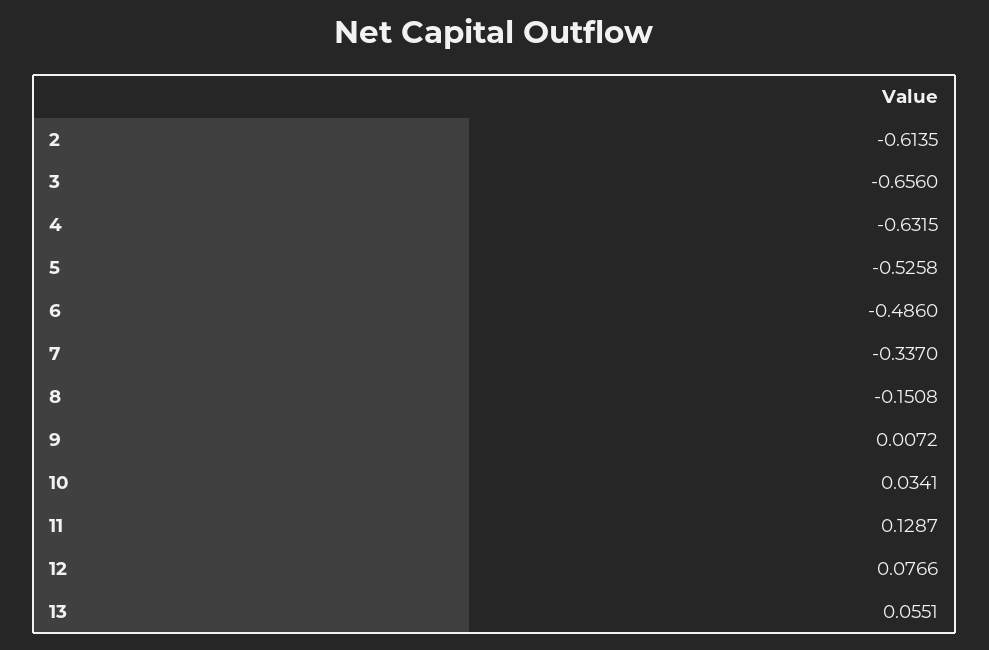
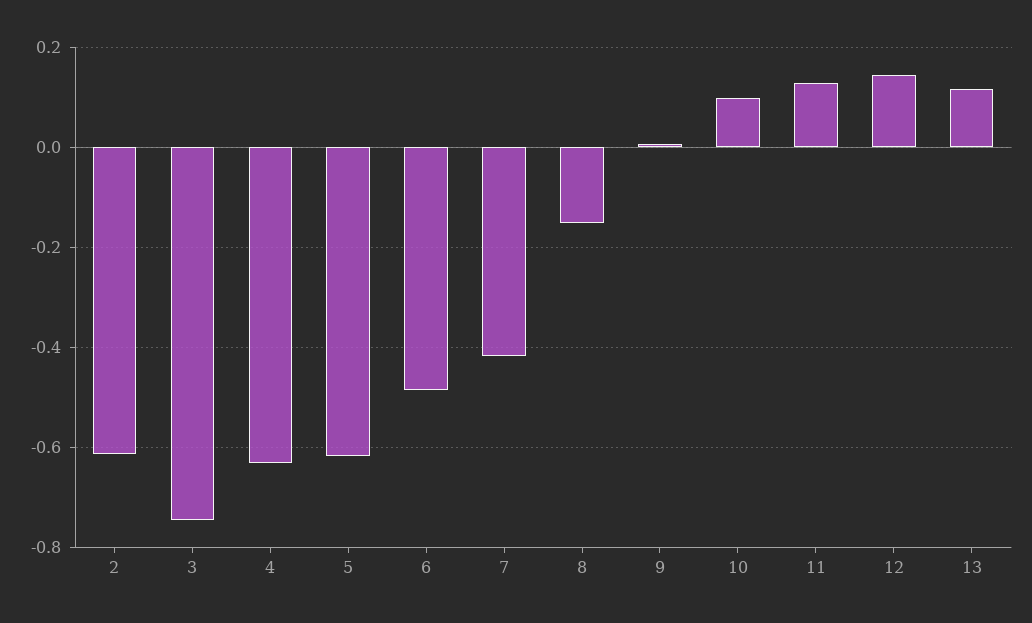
3: -0.656 -> -0.74
5: -0.5258 -> -0.62
7: -0.337 -> -0.42
10: 0.0341 -> 0.1
12: 0.0766 -> 0.14
13: 0.0551 -> 0.12

